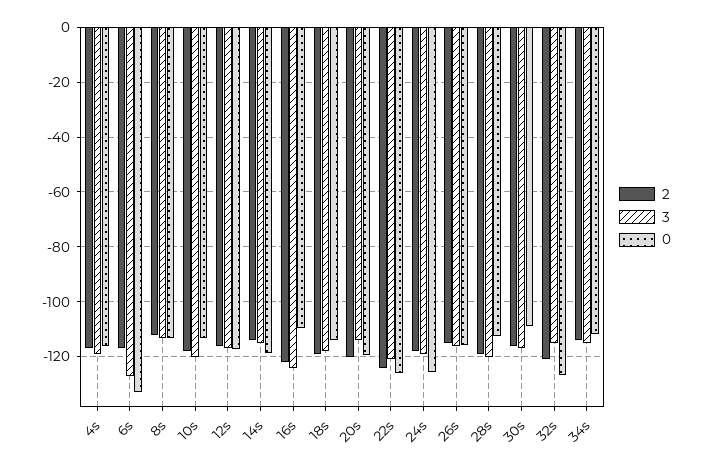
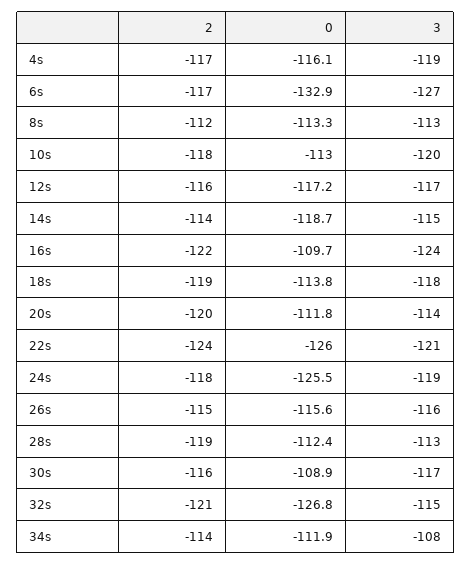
0, 20s: -120 -> -111.8
3, 28s: -120 -> -113
3, 34s: -115 -> -108

